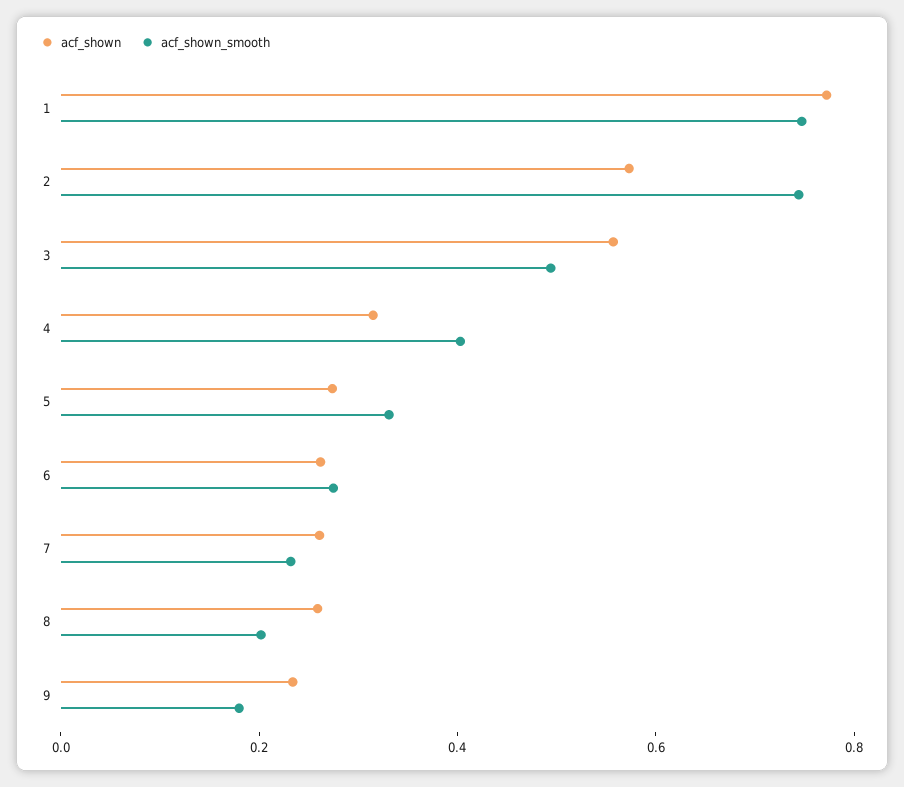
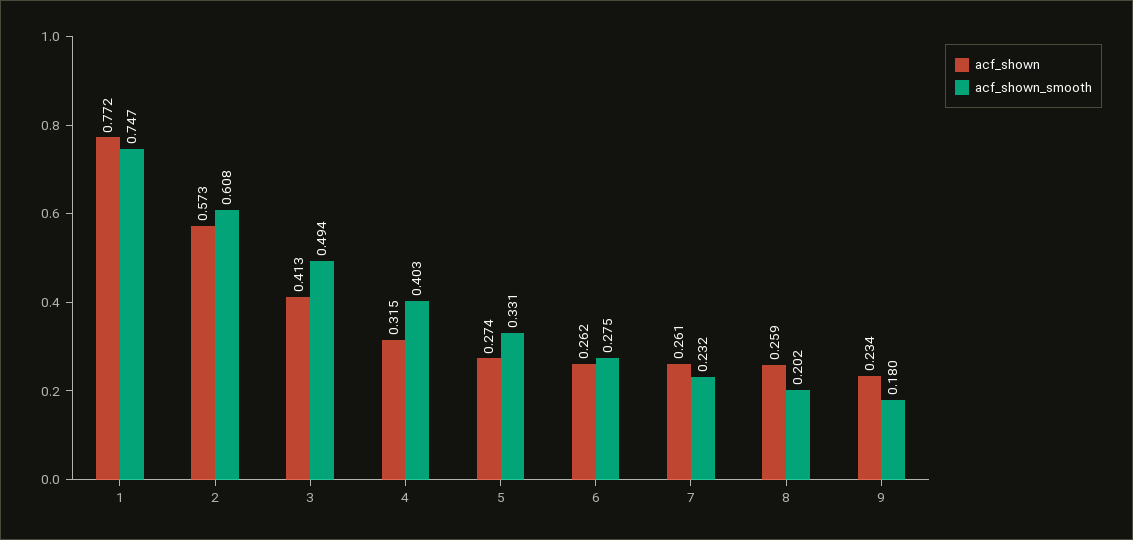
acf_shown_smooth, 2: 0.75 -> 0.608
acf_shown, 3: 0.55 -> 0.413

